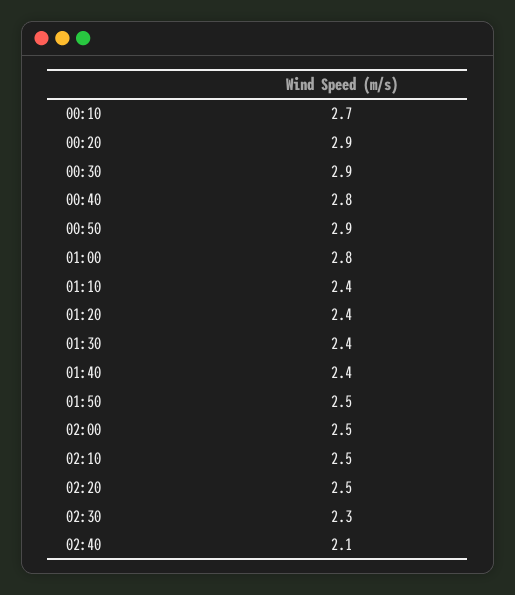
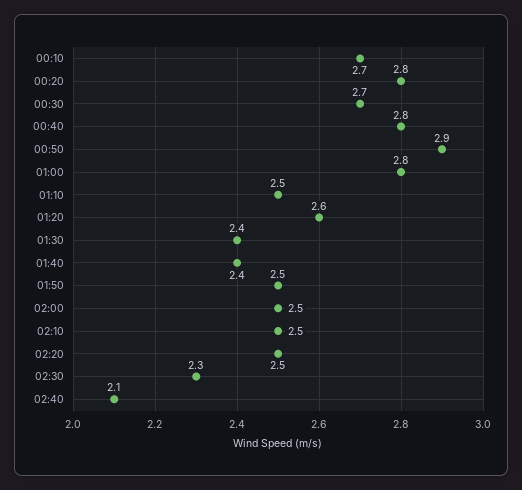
00:20: 2.9 -> 2.8
00:30: 2.9 -> 2.7
01:10: 2.4 -> 2.5
01:20: 2.4 -> 2.6

